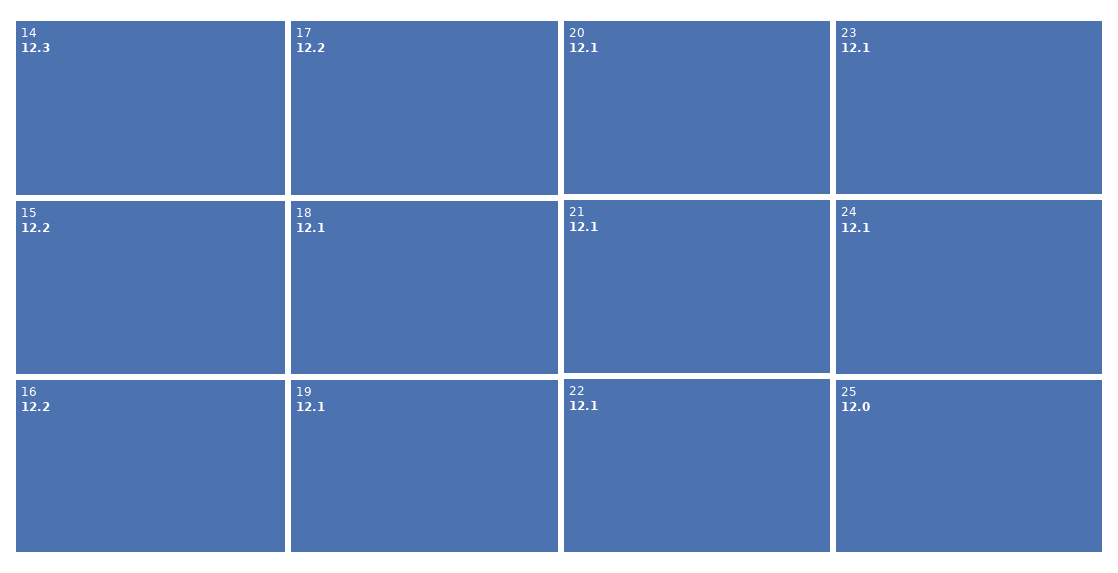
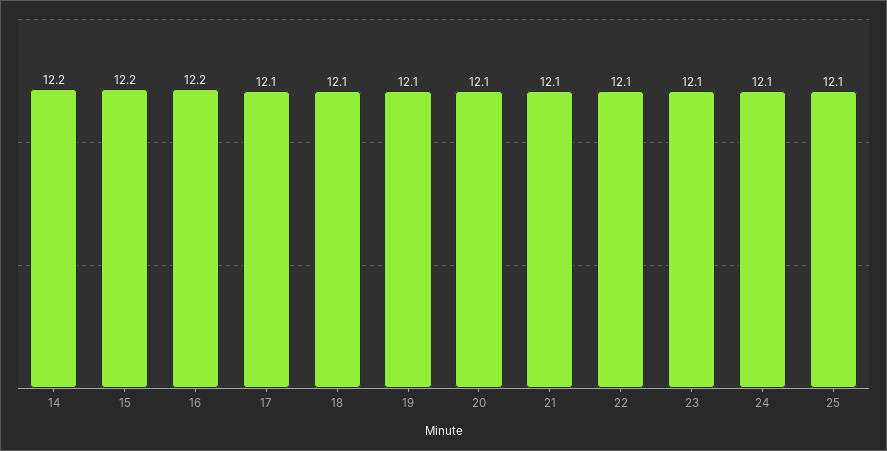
14: 12.3 -> 12.2
17: 12.2 -> 12.1
25: 12 -> 12.1

